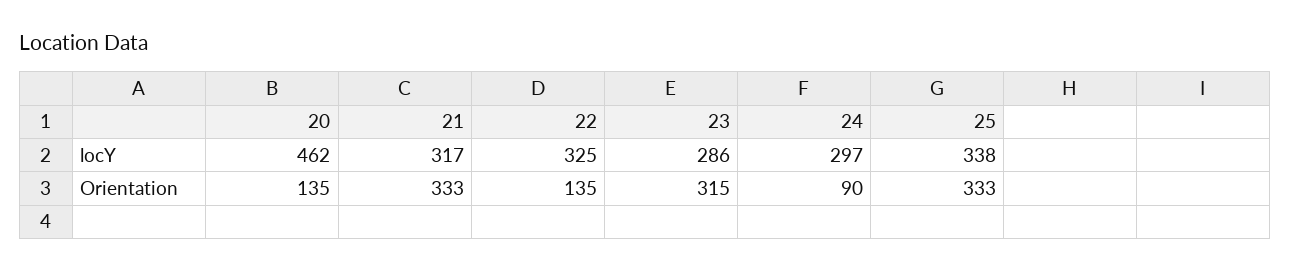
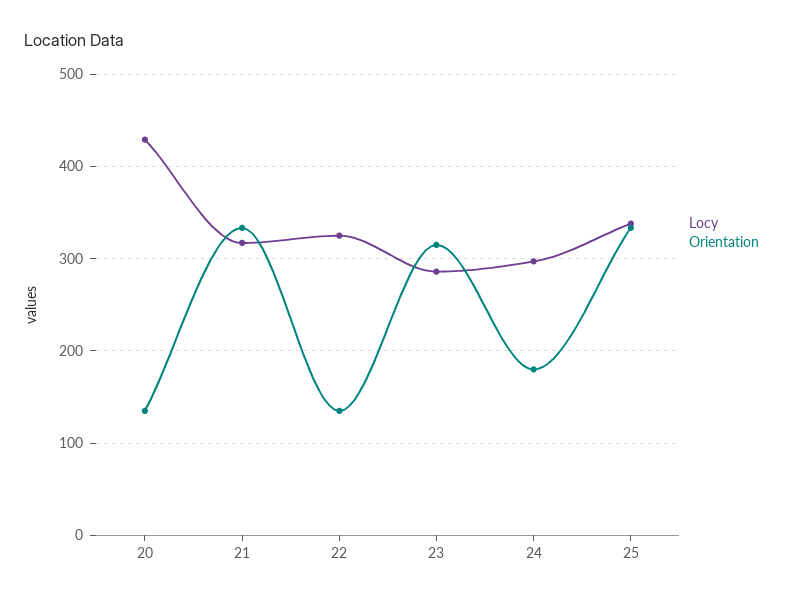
locY, 20: 462 -> 430
Orientation, 24: 90 -> 180

